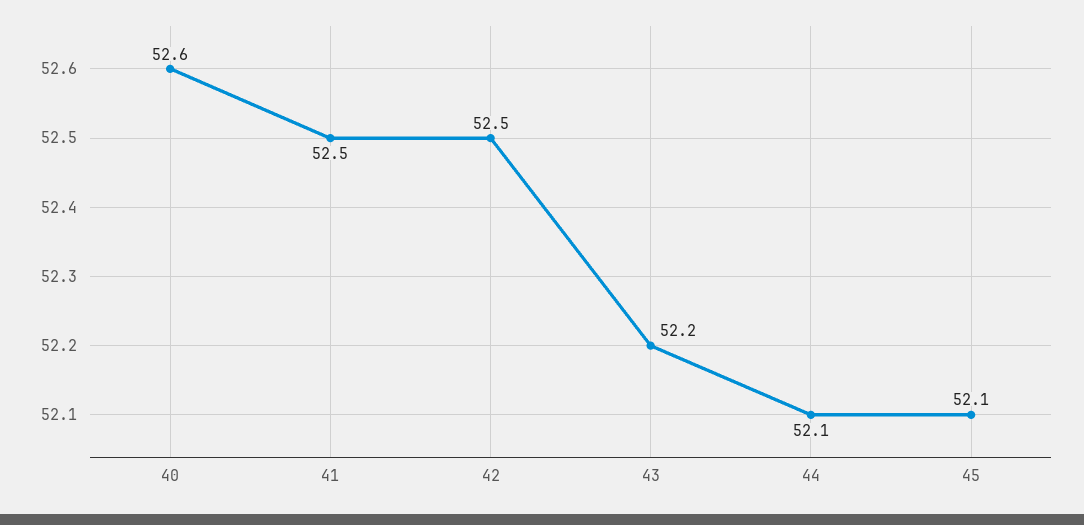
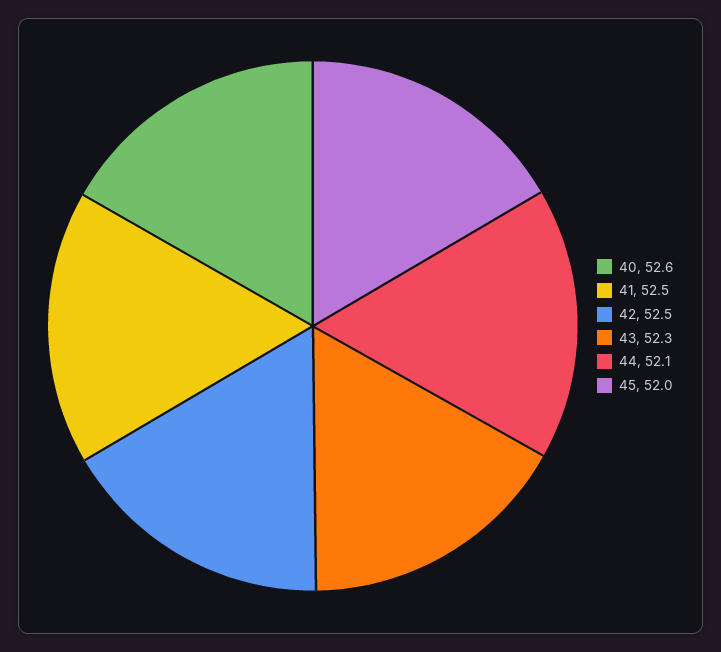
43: 52.2 -> 52.3
45: 52.1 -> 52

